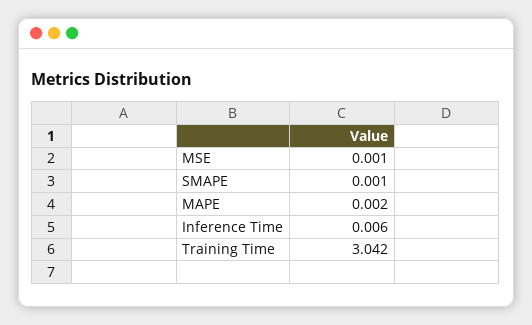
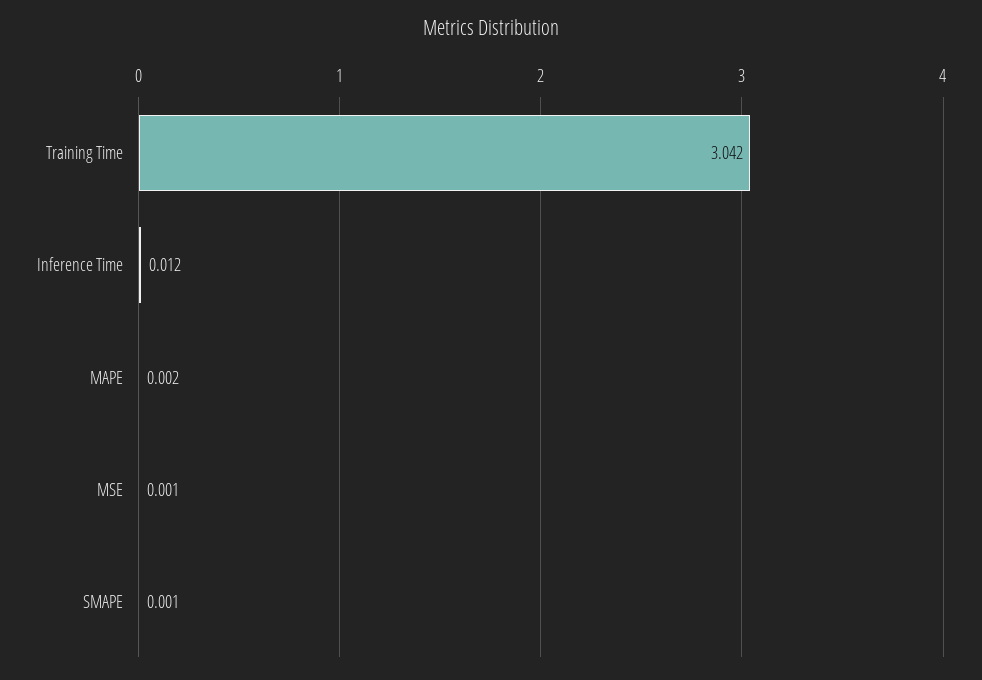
Inference Time: 0.006 -> 0.012

